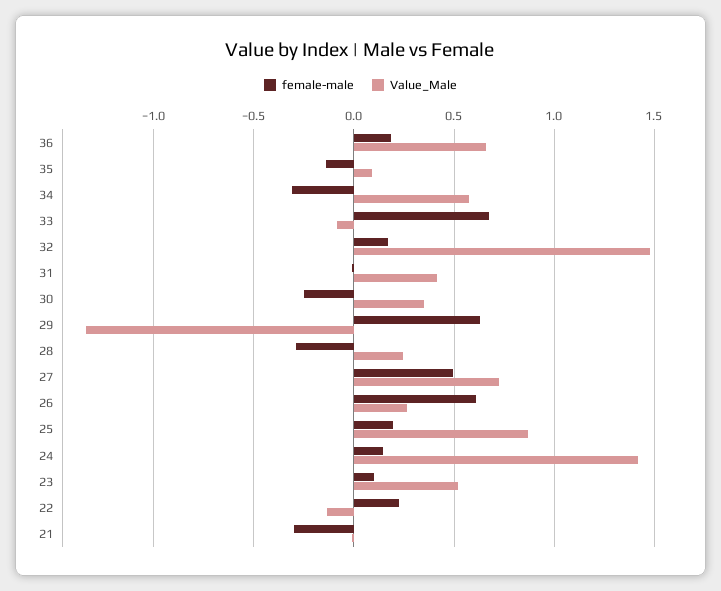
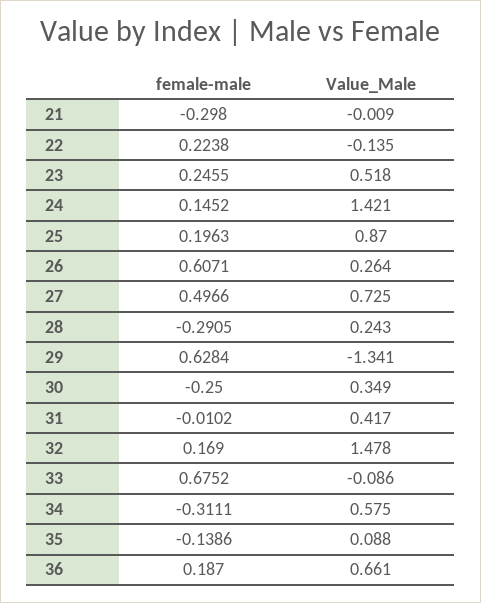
female-male, 23: 0.1 -> 0.2455

